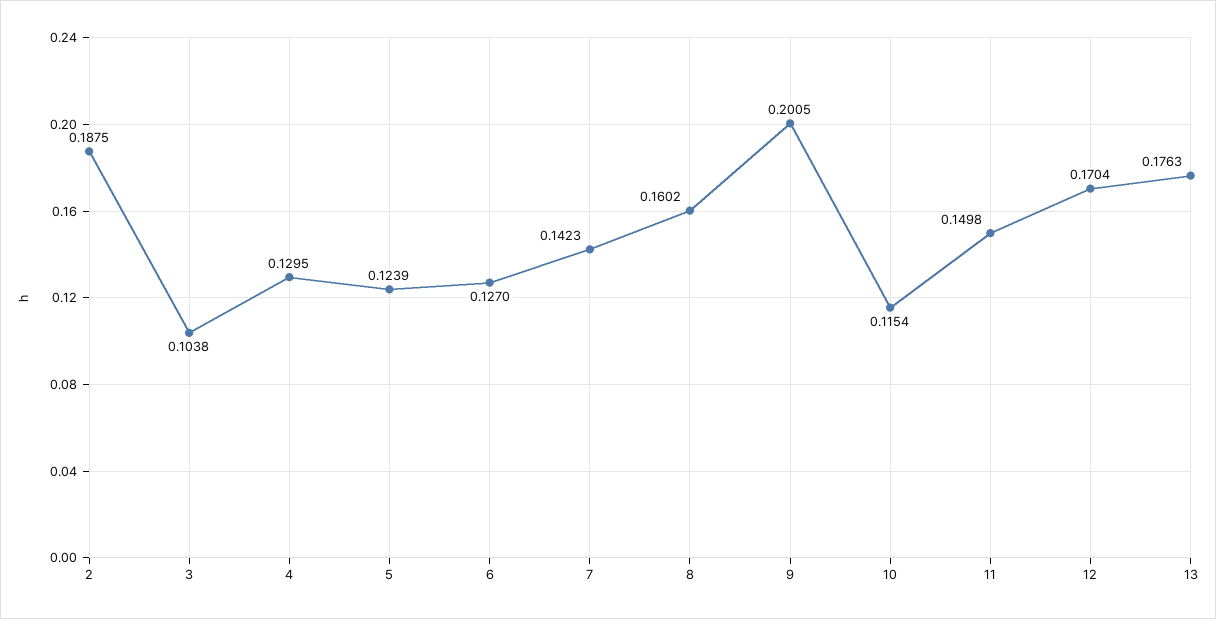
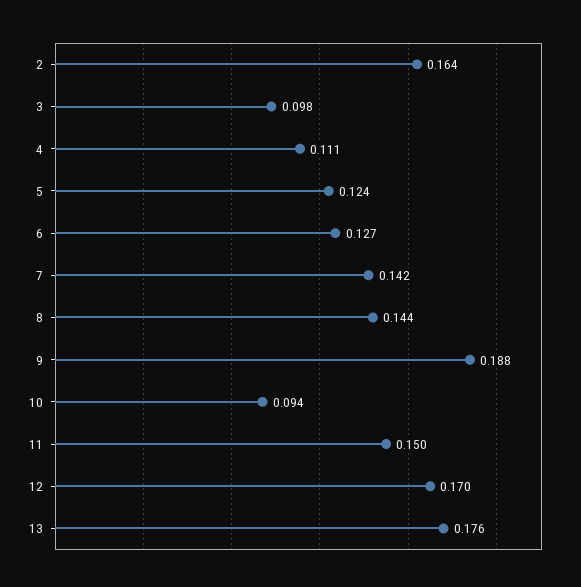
2: 0.1875 -> 0.164
3: 0.1038 -> 0.098
4: 0.1295 -> 0.111
8: 0.1602 -> 0.144
9: 0.2005 -> 0.188
10: 0.1154 -> 0.094

